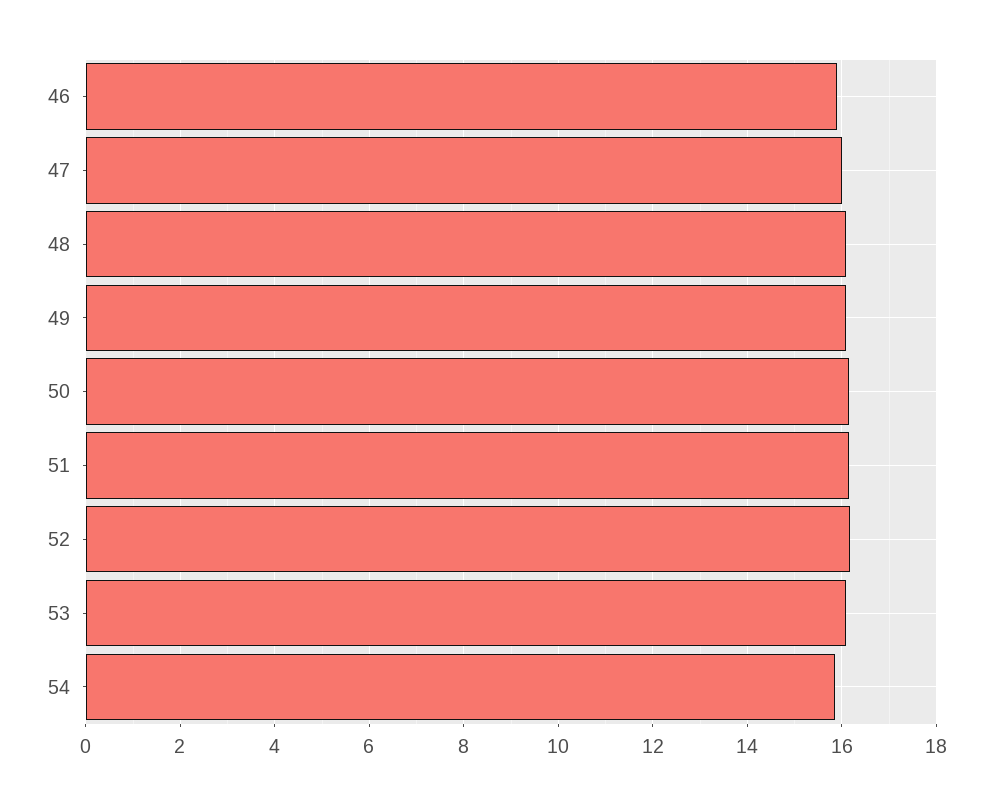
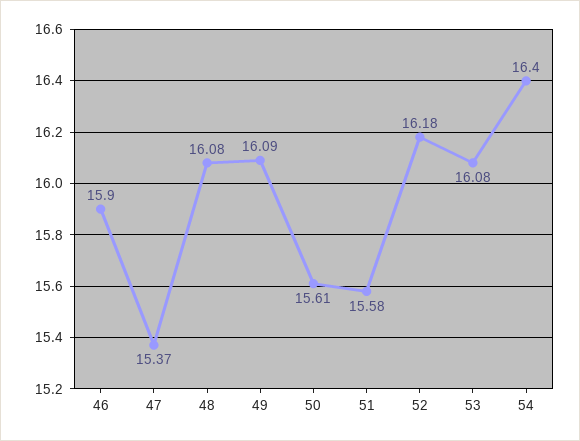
47: 16 -> 15.37
50: 16.2 -> 15.61
51: 16.2 -> 15.58
54: 15.8 -> 16.4

